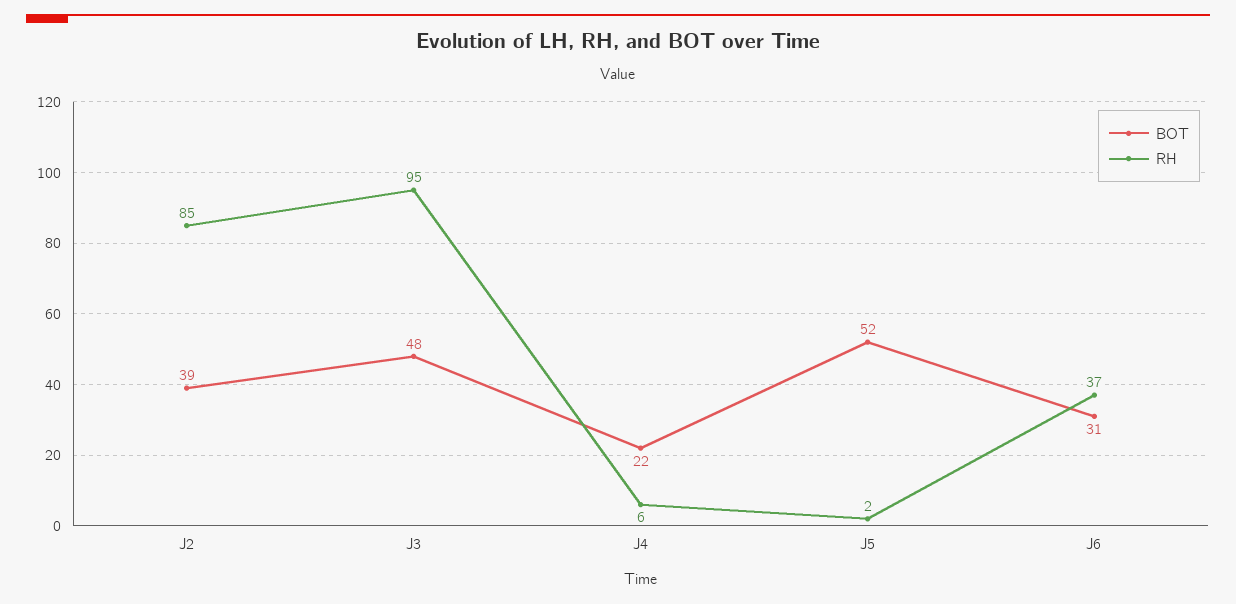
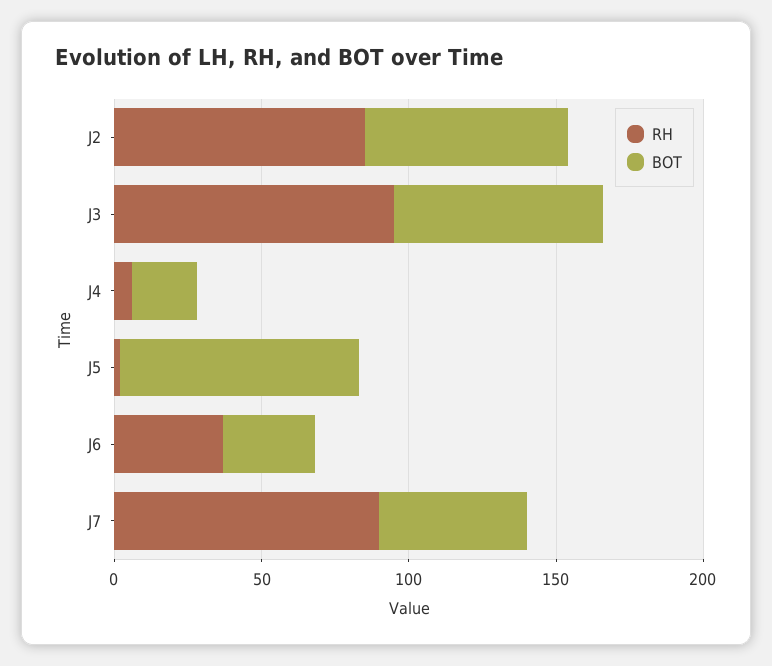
BOT, J2: 39 -> 70
BOT, J3: 48 -> 70
BOT, J5: 52 -> 80
RH, J7: none -> 90
BOT, J7: none -> 50

